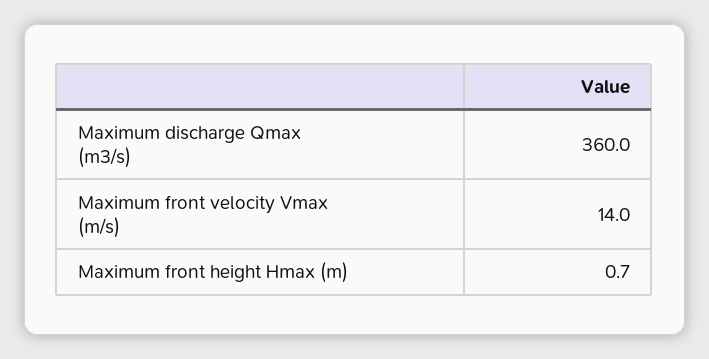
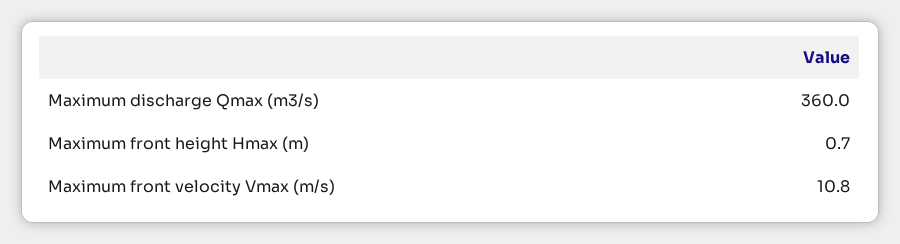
Maximum front velocity Vmax (m/s): 14 -> 10.8

